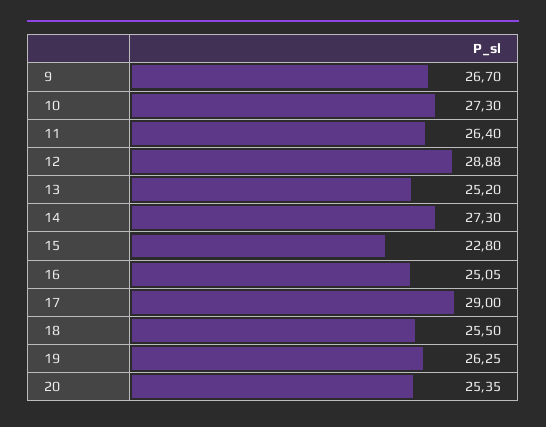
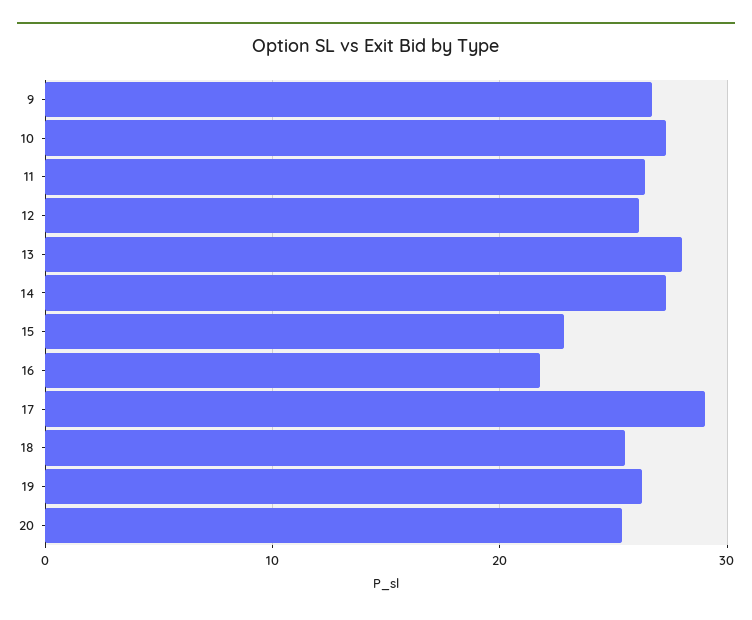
12: 28.88 -> 26
13: 25.2 -> 28
16: 25.05 -> 22

